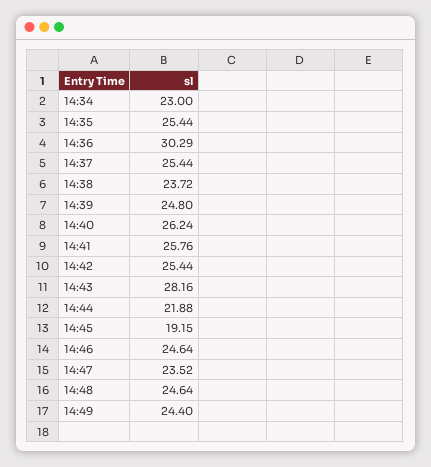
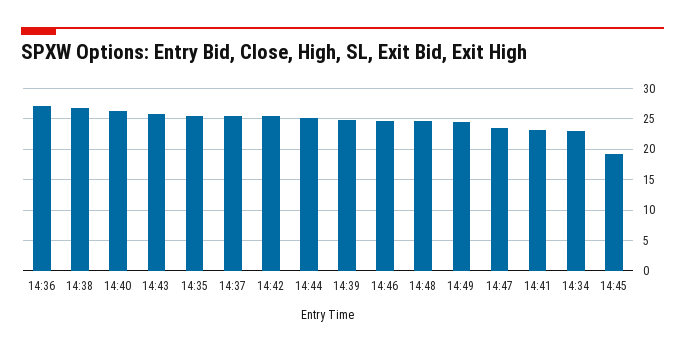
14:36: 30.29 -> 27
14:38: 23.72 -> 27
14:41: 25.76 -> 23
14:43: 28.16 -> 26
14:44: 21.88 -> 25

